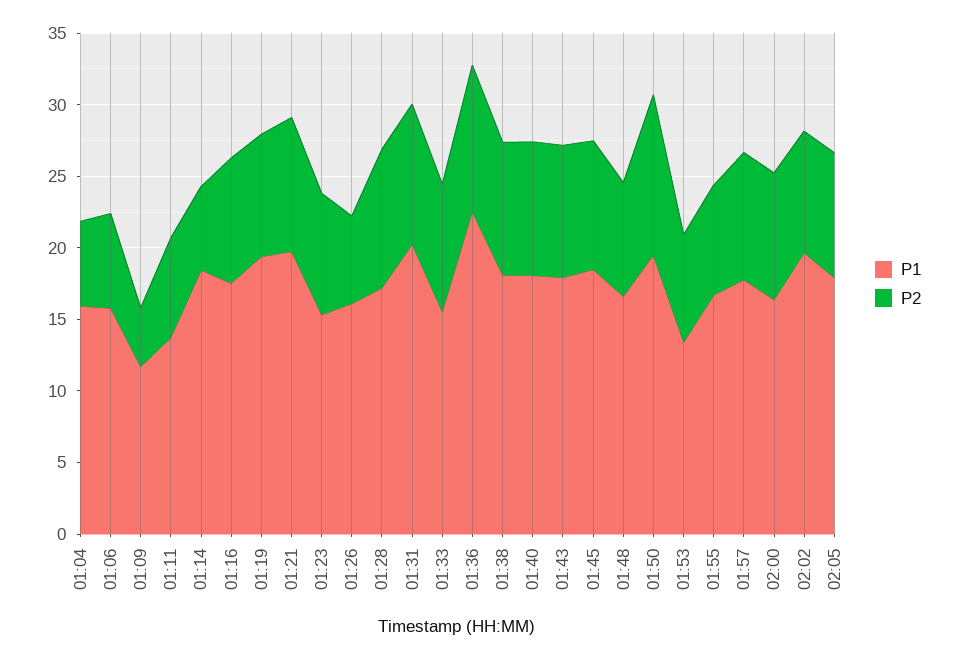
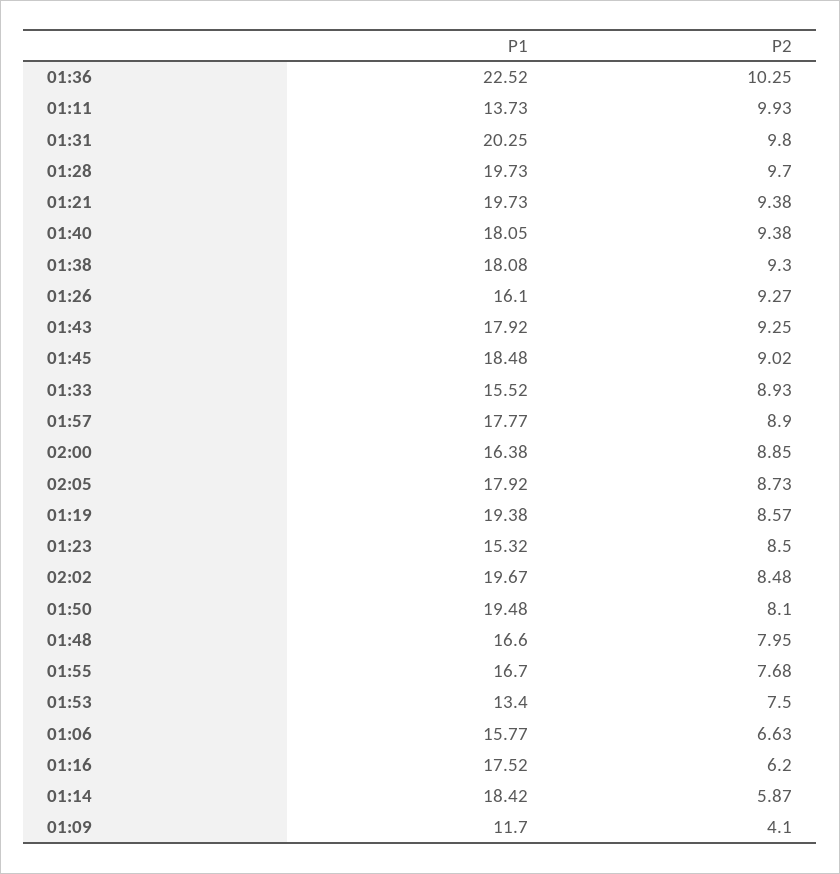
P1, 01:04: 16 -> none
P2, 01:04: 6 -> none
P2, 01:11: 7 -> 9.93
P2, 01:16: 9 -> 6.2
P2, 01:26: 6 -> 9.27
P1, 01:28: 17 -> 19.73
P2, 01:50: 11 -> 8.1

